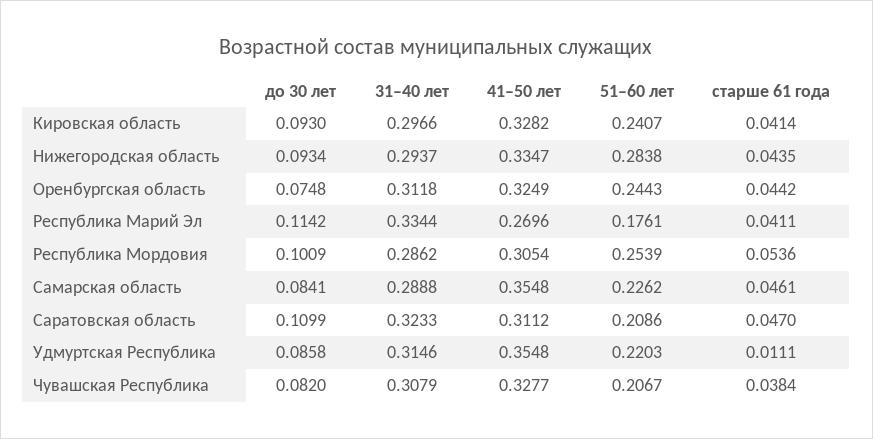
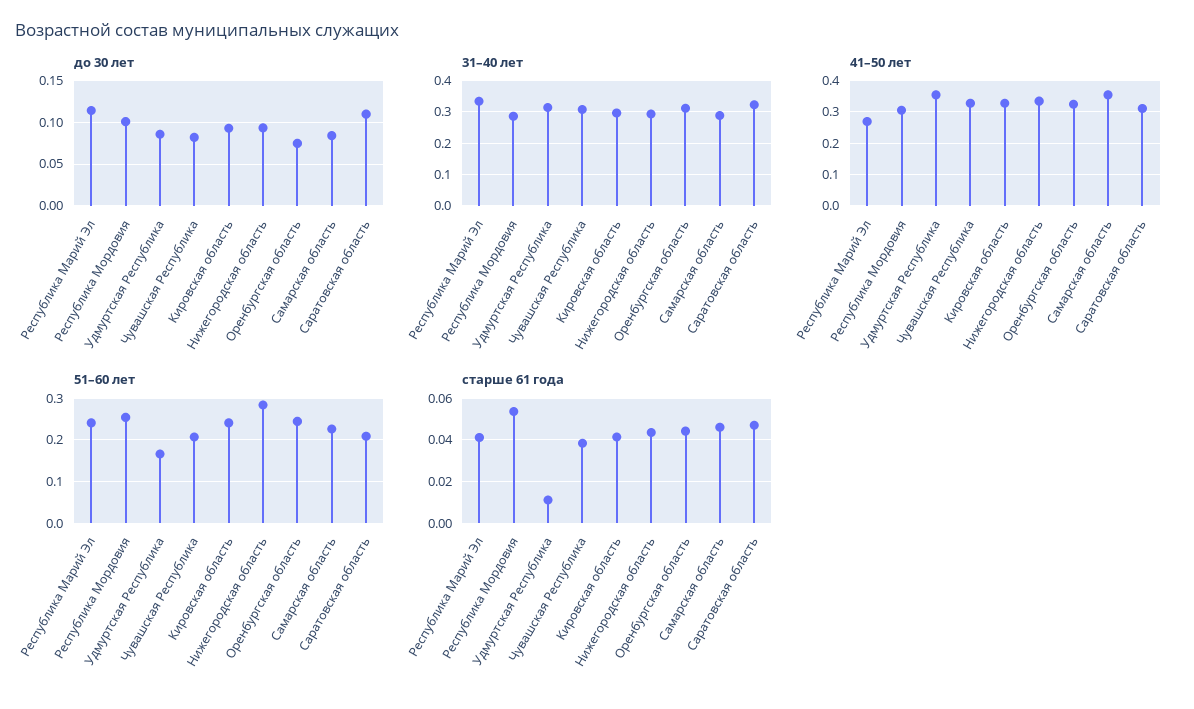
51–60 лет, Республика Марий Эл: 0.1761 -> 0.24
51–60 лет, Удмуртская Республика: 0.2203 -> 0.16

